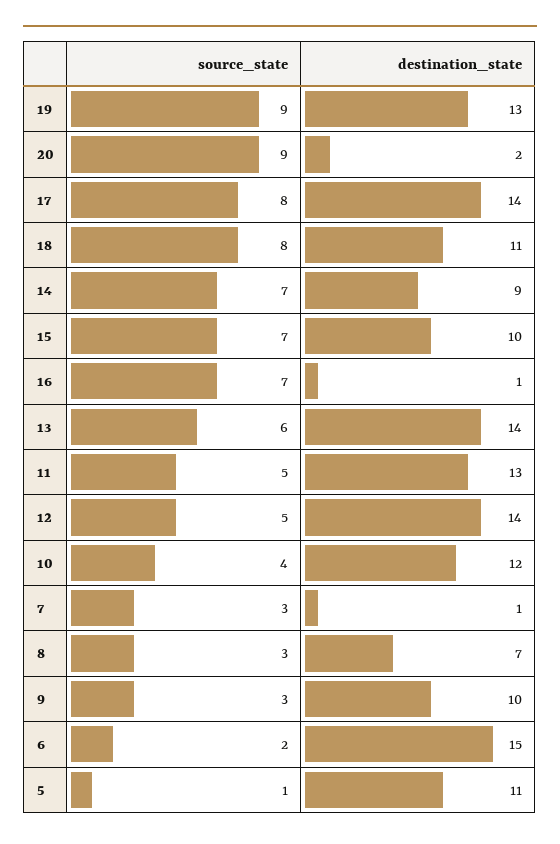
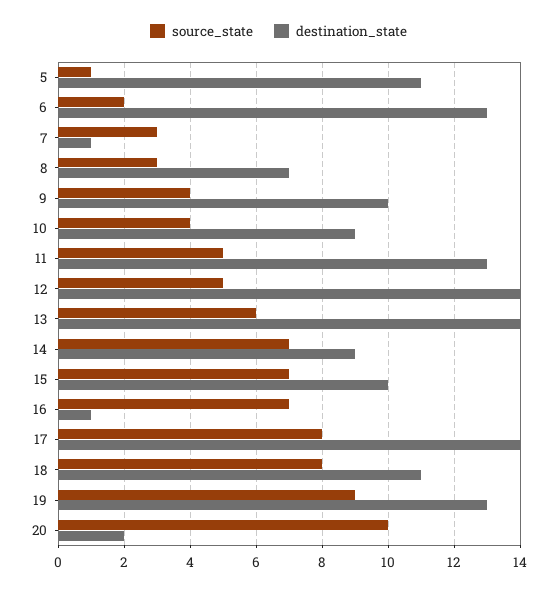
source_state, 20: 9 -> 10
destination_state, 10: 12 -> 9
source_state, 9: 3 -> 4
destination_state, 6: 15 -> 13

